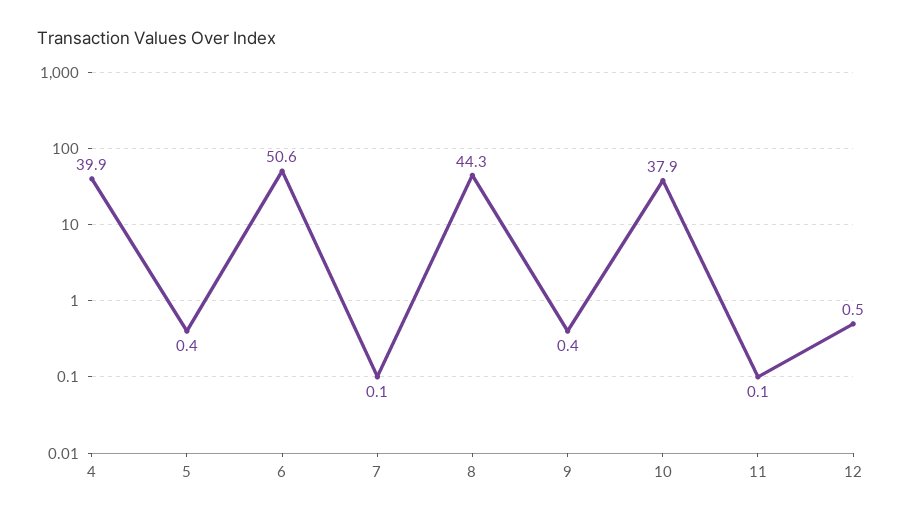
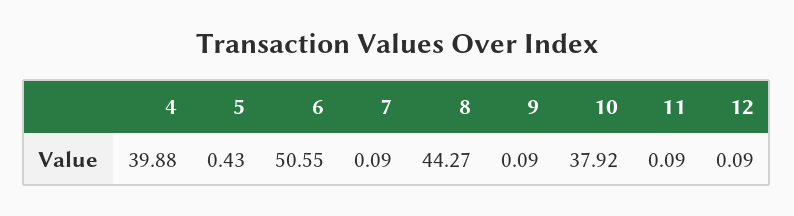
9: 0.4 -> 0.09
12: 0.5 -> 0.09

